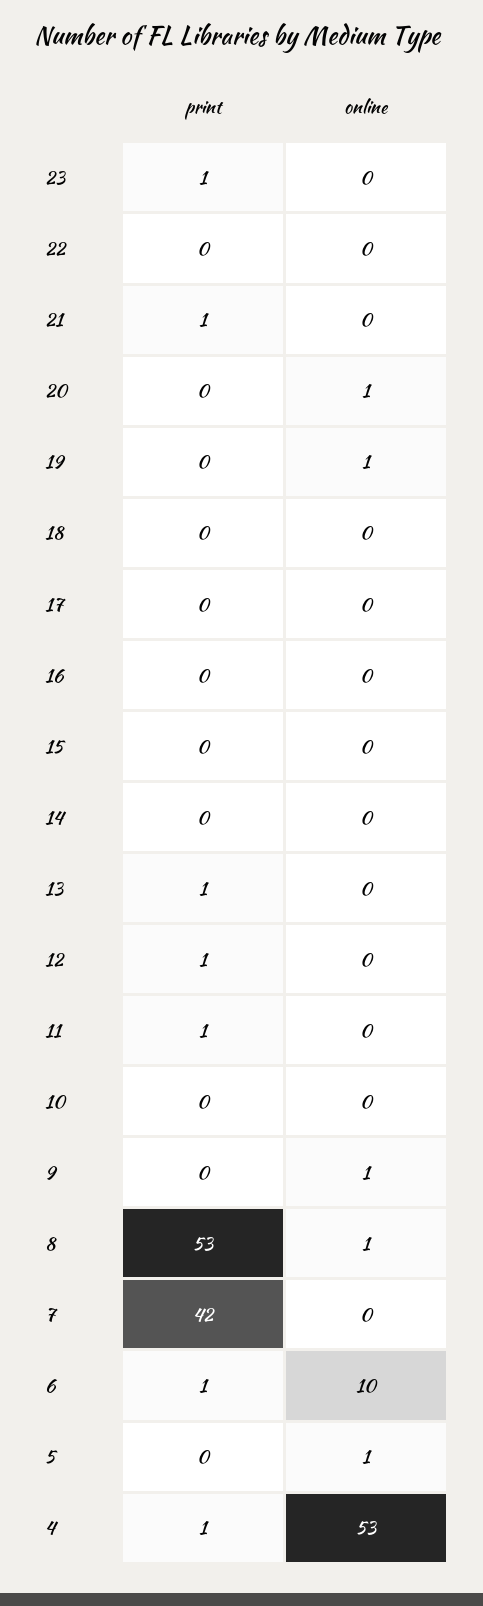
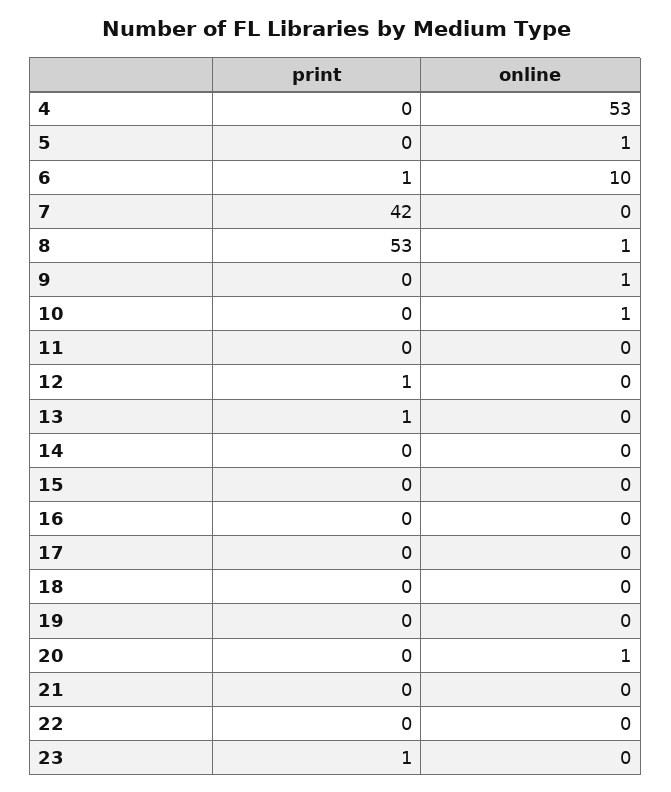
print, 21: 1 -> 0
online, 19: 1 -> 0
print, 11: 1 -> 0
online, 10: 0 -> 1
print, 4: 1 -> 0

